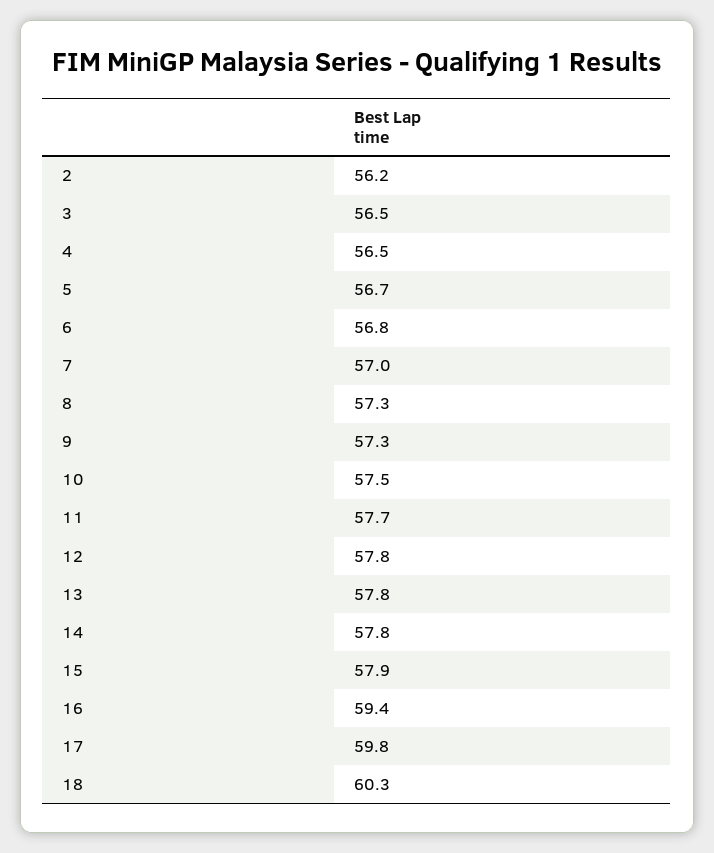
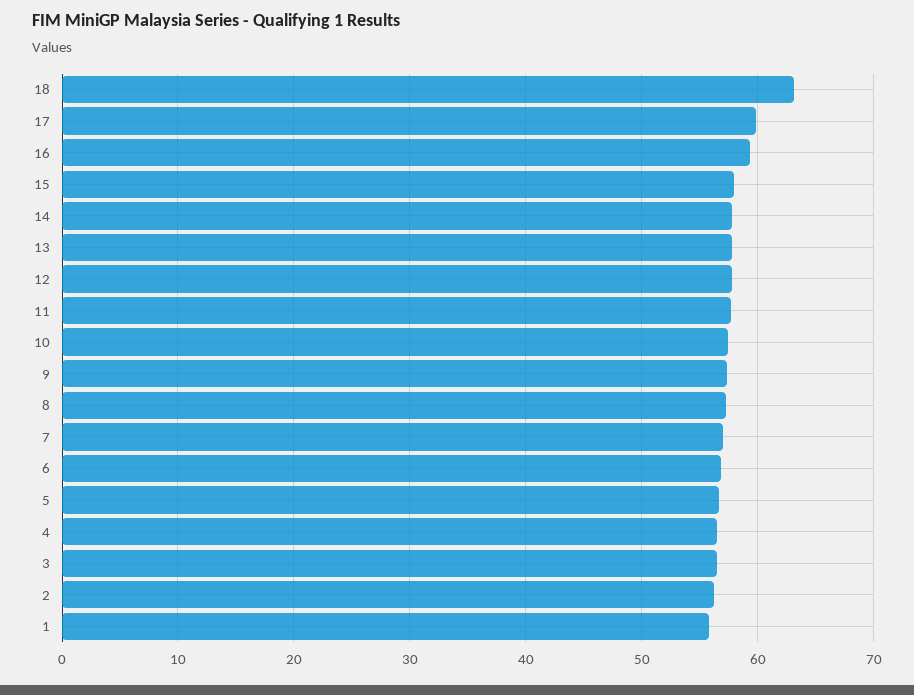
18: 60.3 -> 63
1: none -> 56

